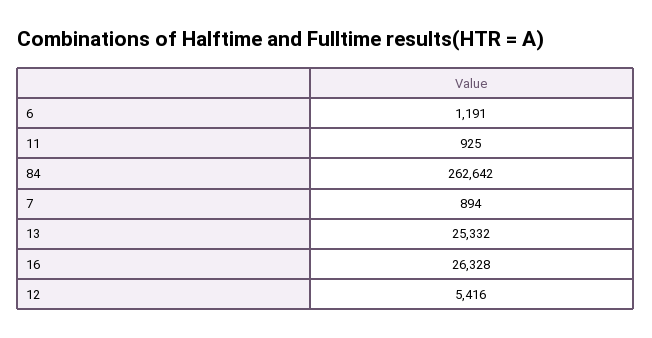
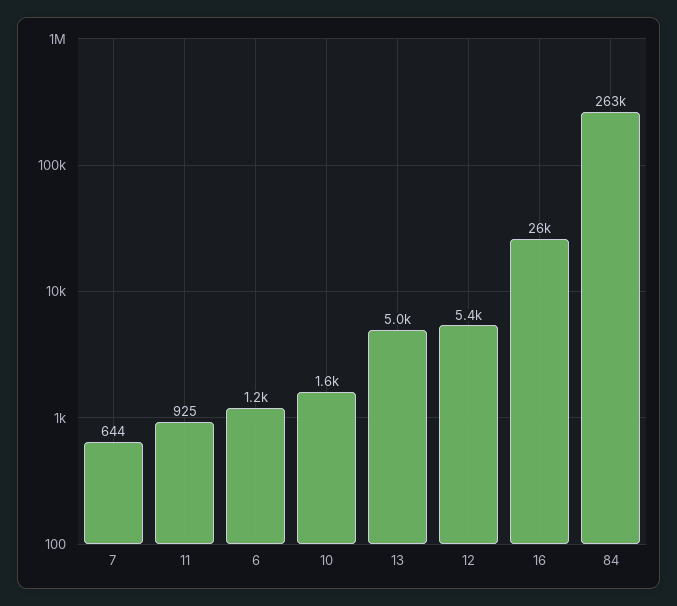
7: 894 -> 644
13: 25332 -> 5000
10: none -> 1600

